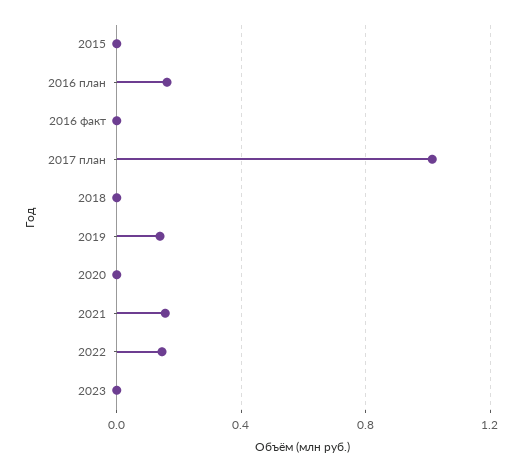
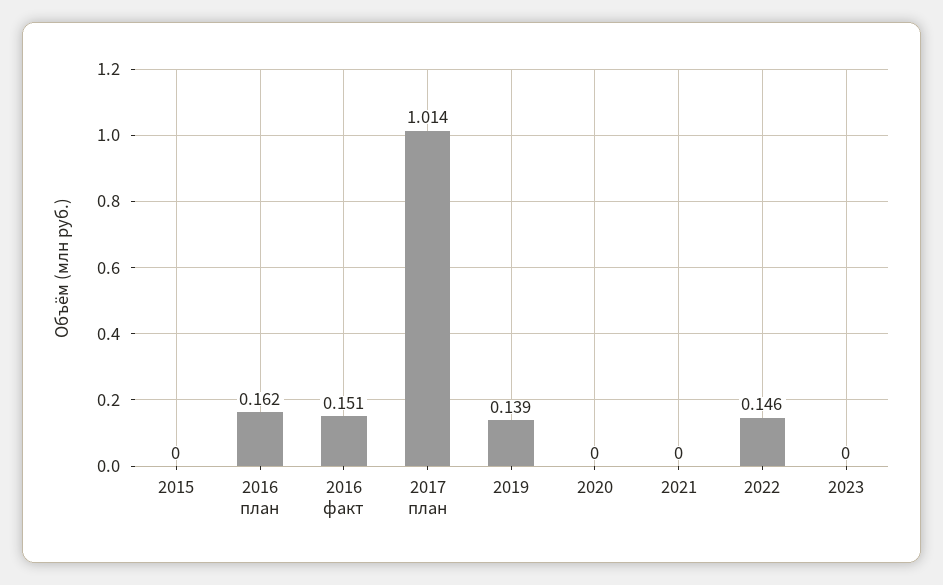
2016 факт: 0 -> 0.151
2018: 0 -> none
2021: 0.15 -> 0

